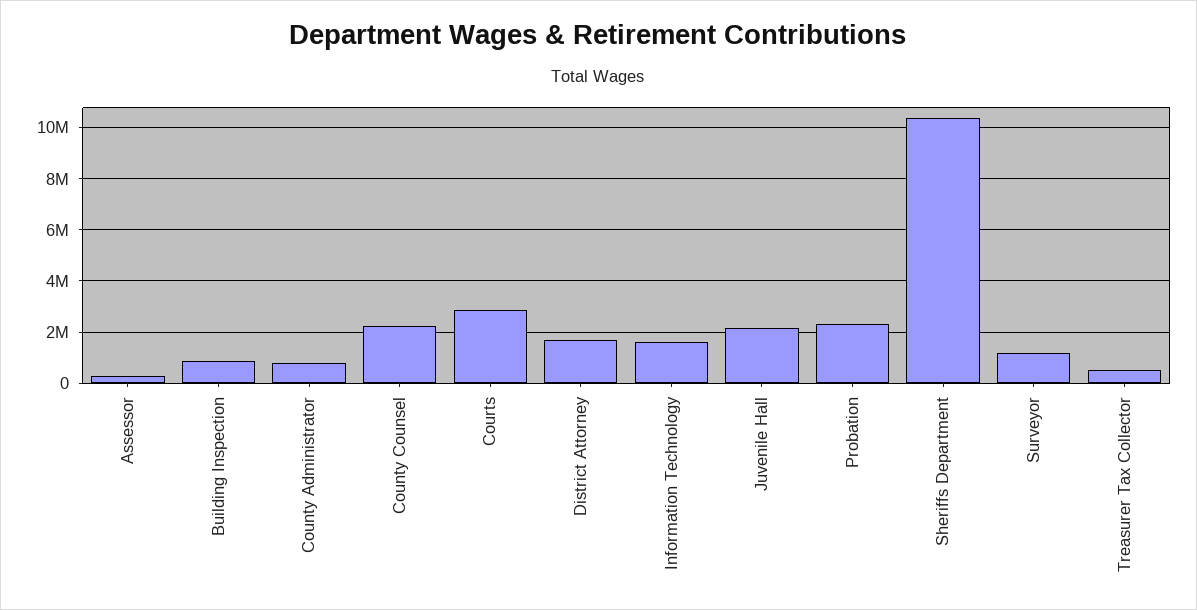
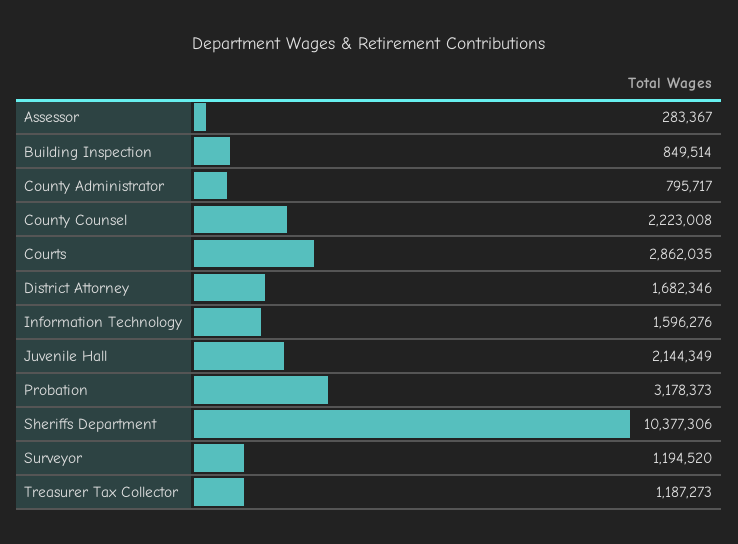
Probation: 2250000 -> 3178373
Treasurer Tax Collector: 500000 -> 1187273

